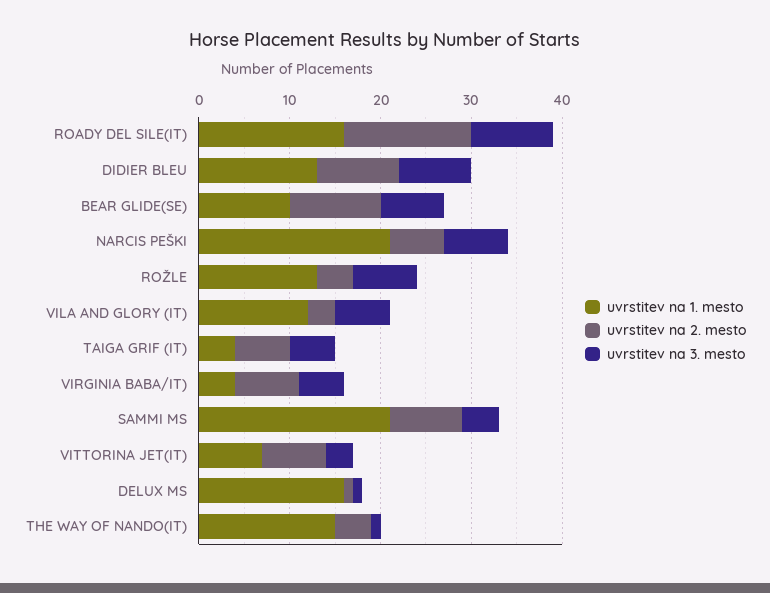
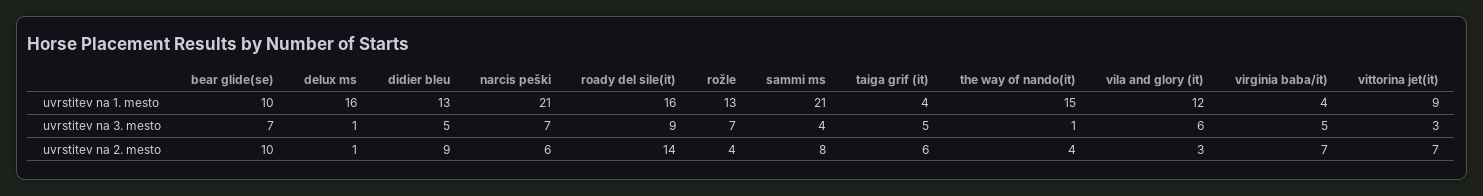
uvrstitev na 3. mesto, DIDIER BLEU: 8 -> 5
uvrstitev na 1. mesto, VITTORINA JET(IT): 7 -> 9

